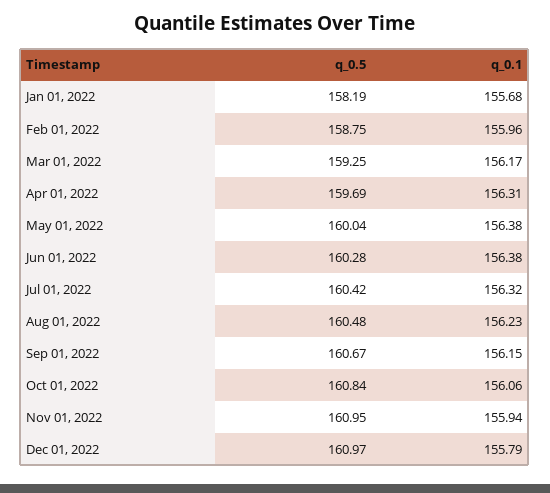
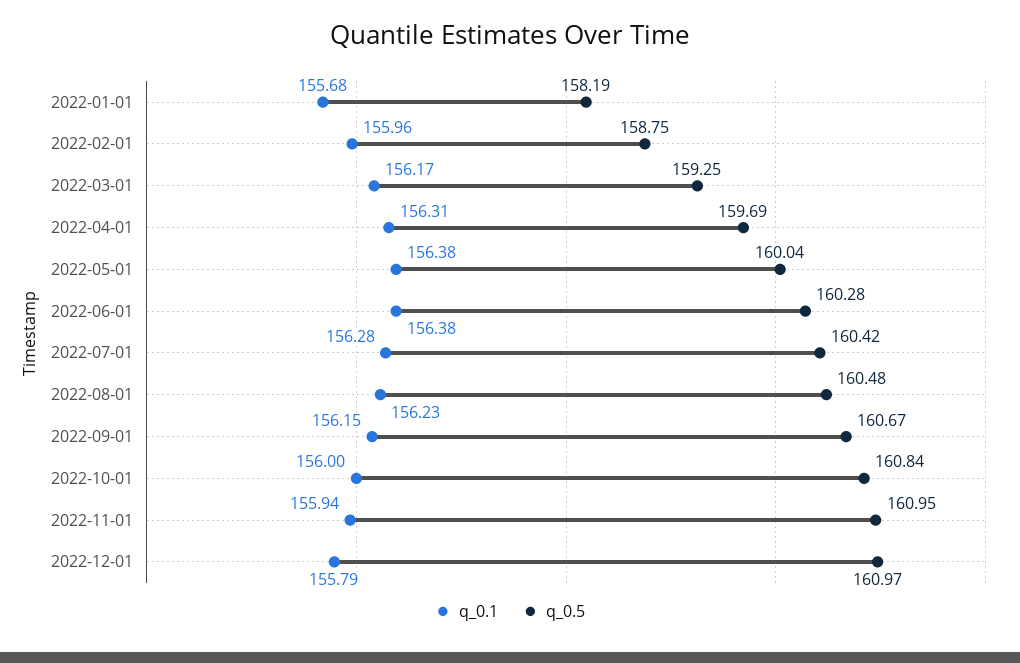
q_0.1, Jul 01, 2022: 156.32 -> 156.28
q_0.1, Oct 01, 2022: 156.06 -> 156

